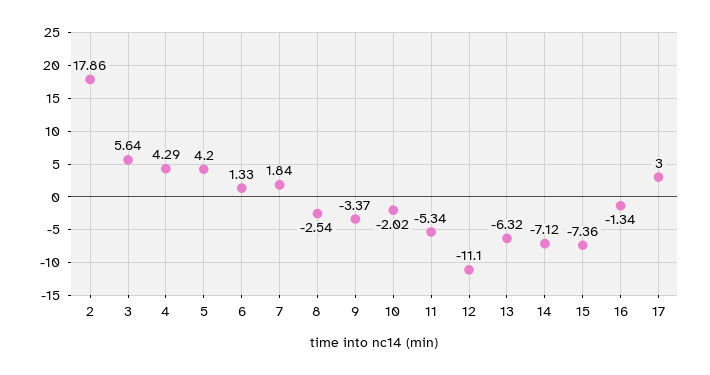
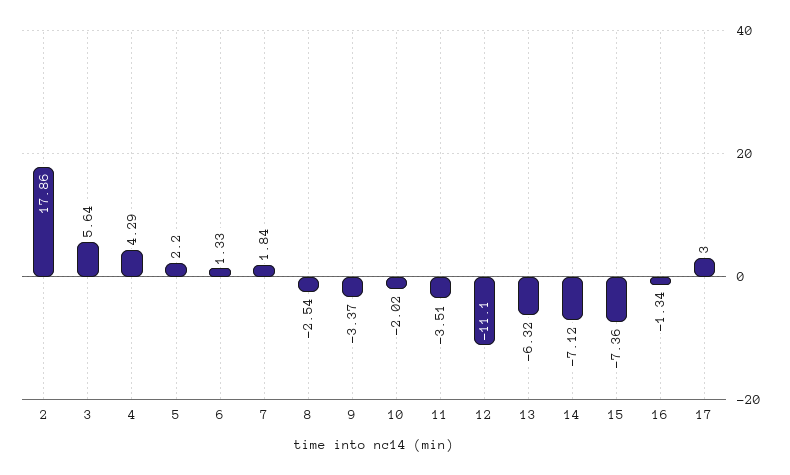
5: 4.2 -> 2.2
11: -5.34 -> -3.51

